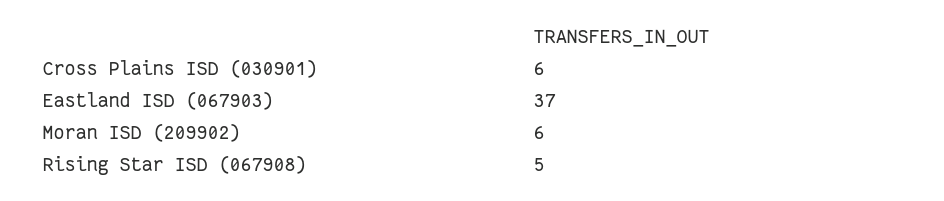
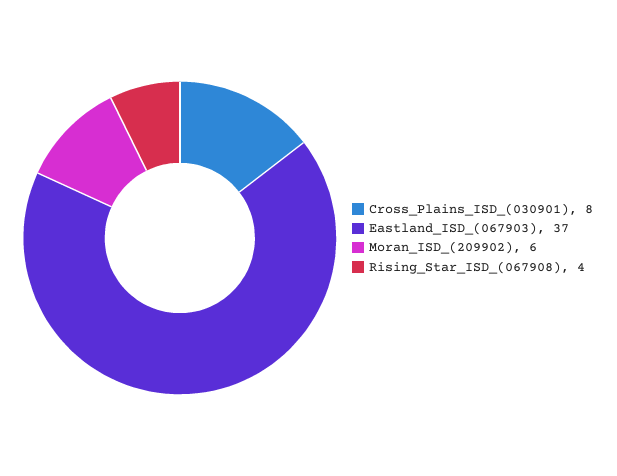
Cross Plains ISD (030901): 6 -> 8
Rising Star ISD (067908): 5 -> 4

